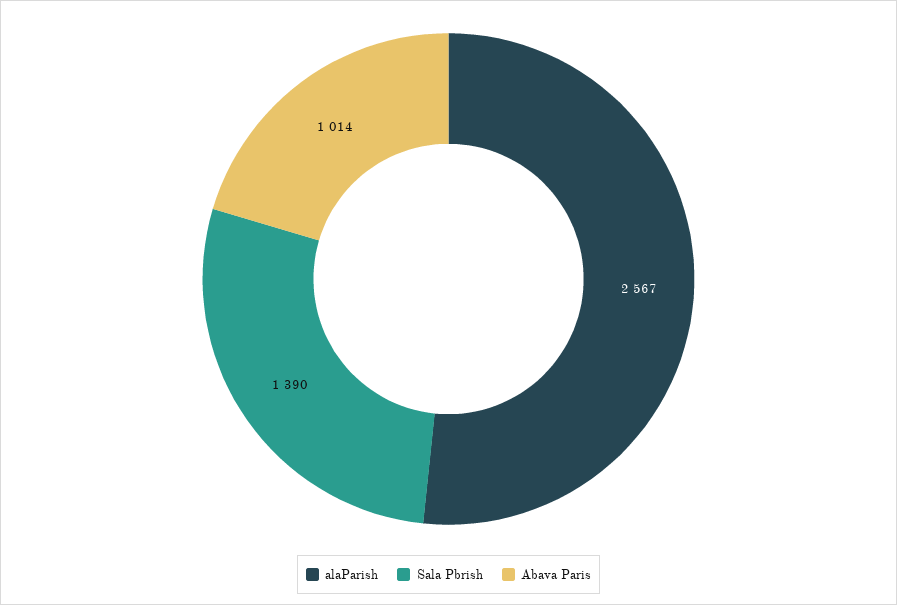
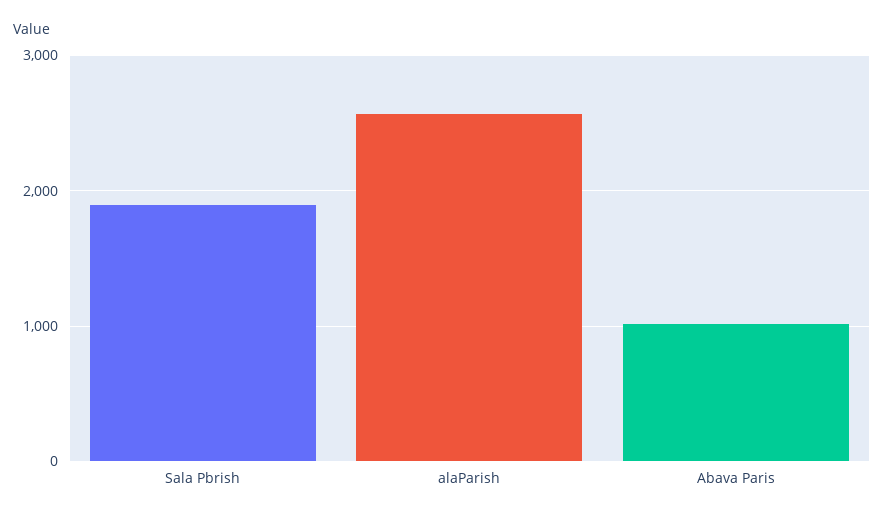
Sala Pbrish: 1390 -> 1900

